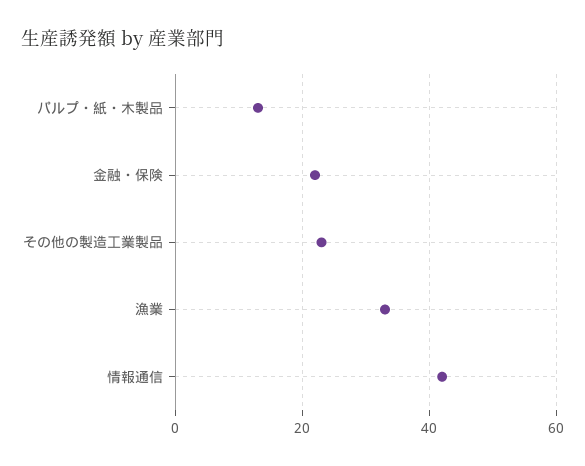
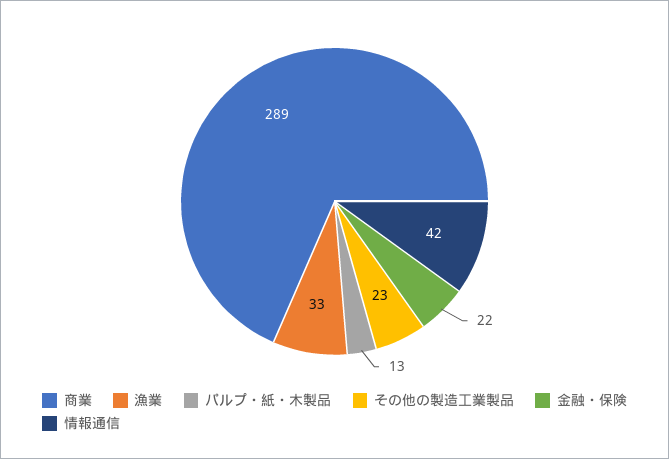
商業: none -> 289

